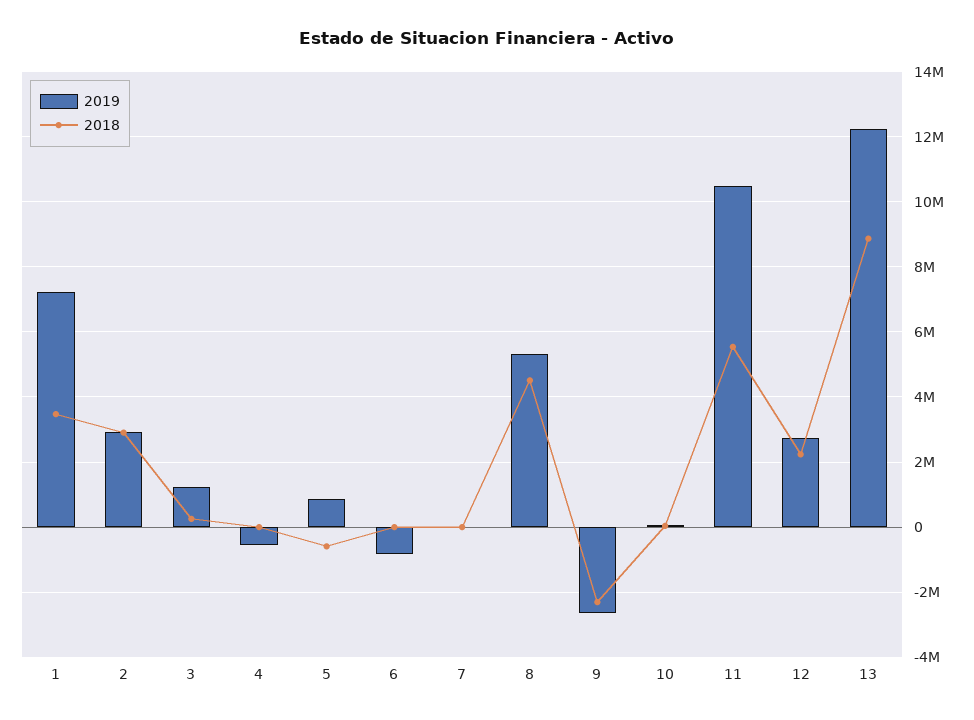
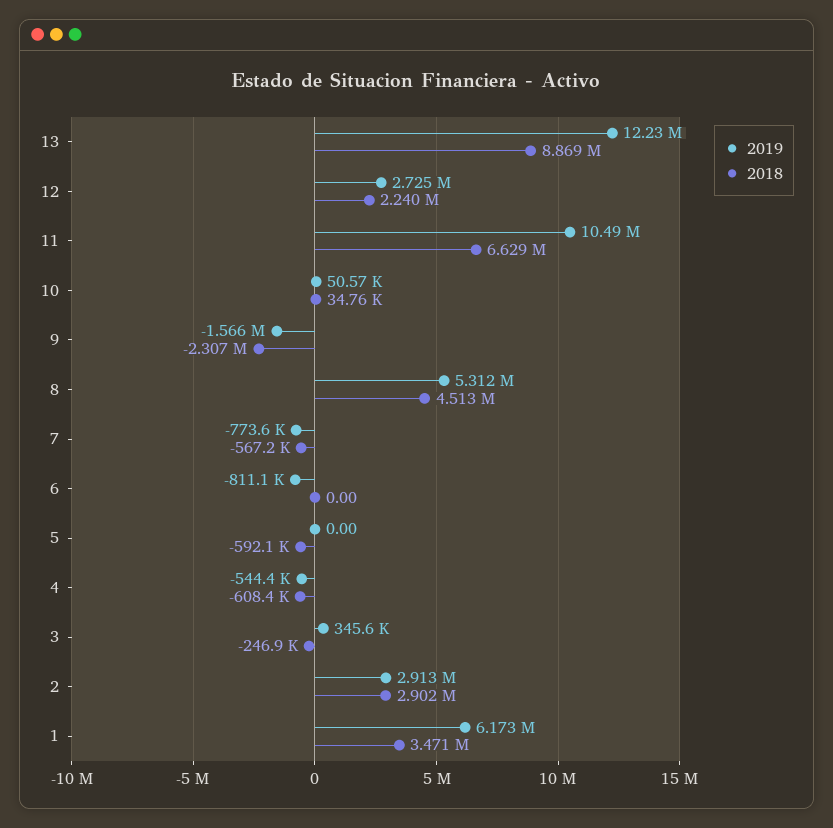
2019, 1: 7200000 -> 6173000
2019, 3: 1200000 -> 345600
2018, 3: 200000 -> -246900
2018, 4: 0 -> -608400
2019, 5: 800000 -> 0
2019, 7: 0 -> -773600
2018, 7: 0 -> -567200
2019, 9: -2600000 -> -1566000
2018, 11: 5600000 -> 6629000

